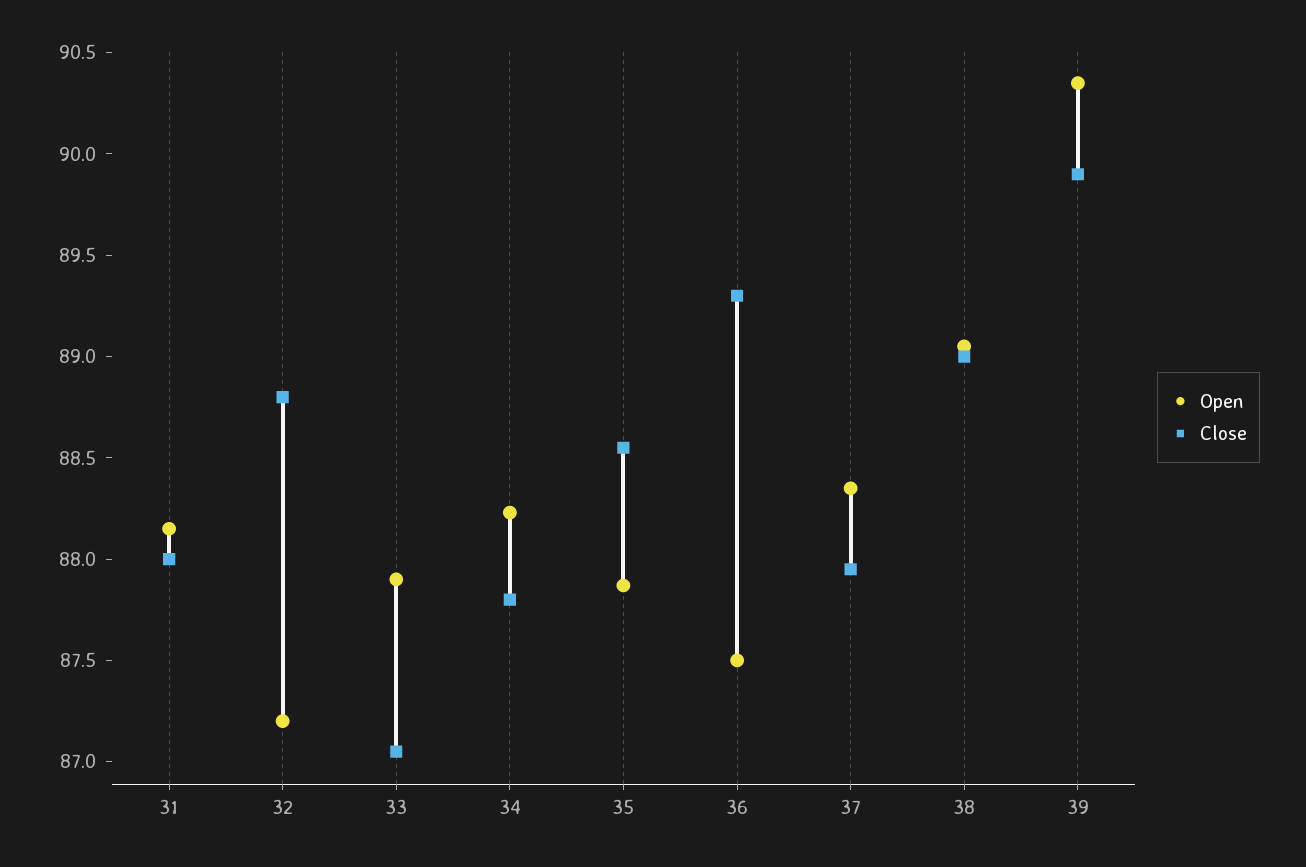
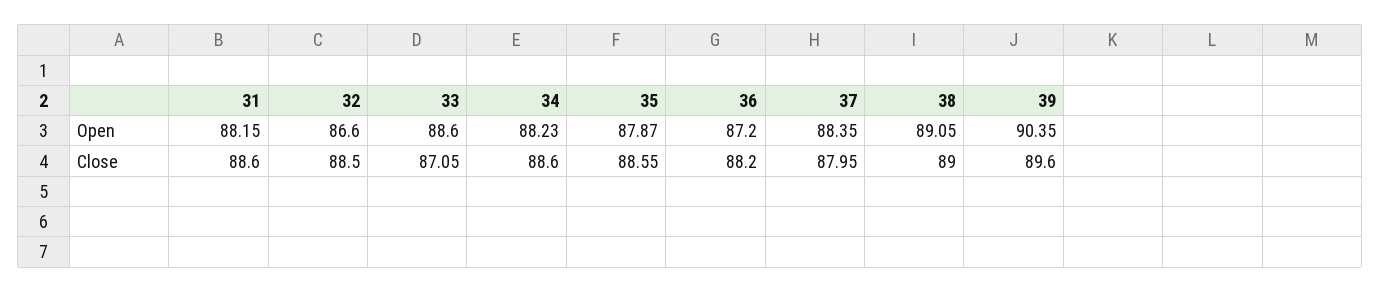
Close, 31: 88 -> 88.6
Open, 32: 87.2 -> 86.6
Close, 32: 88.8 -> 88.5
Open, 33: 87.9 -> 88.6
Close, 34: 87.8 -> 88.6
Open, 36: 87.5 -> 87.2
Close, 36: 89.3 -> 88.2
Close, 39: 89.9 -> 89.6

